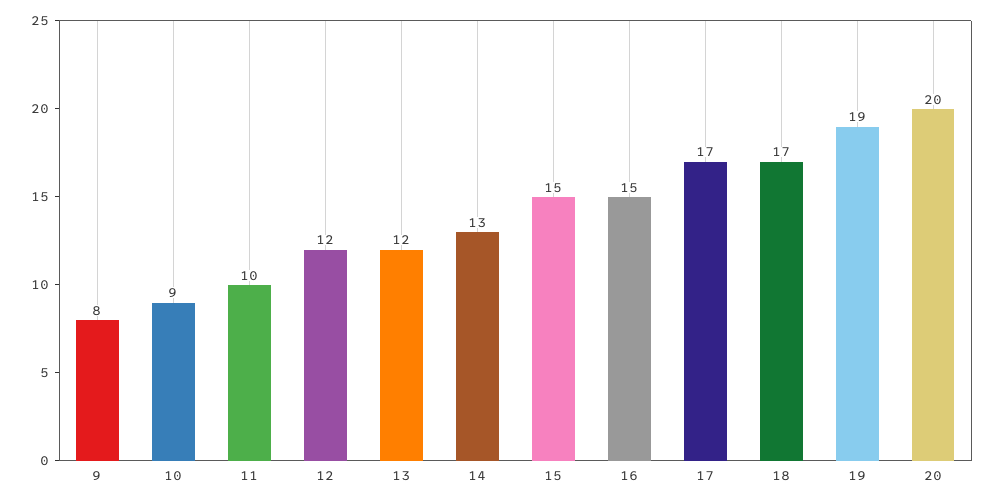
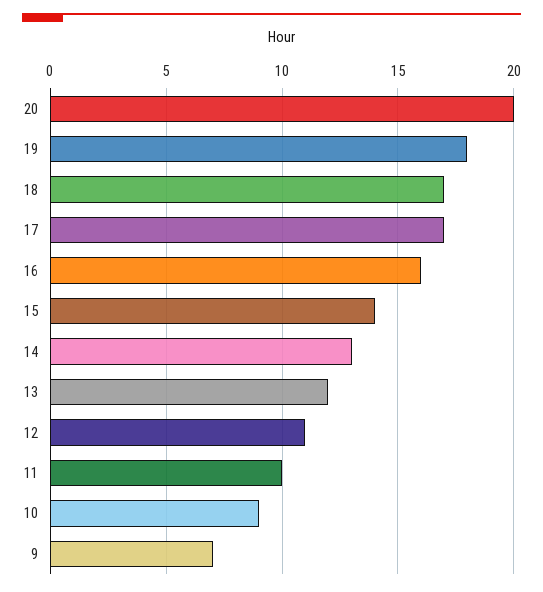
9: 8 -> 7
12: 12 -> 11
15: 15 -> 14
16: 15 -> 16
19: 19 -> 18

